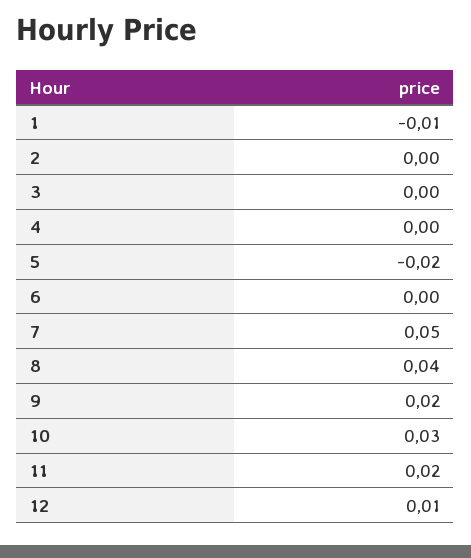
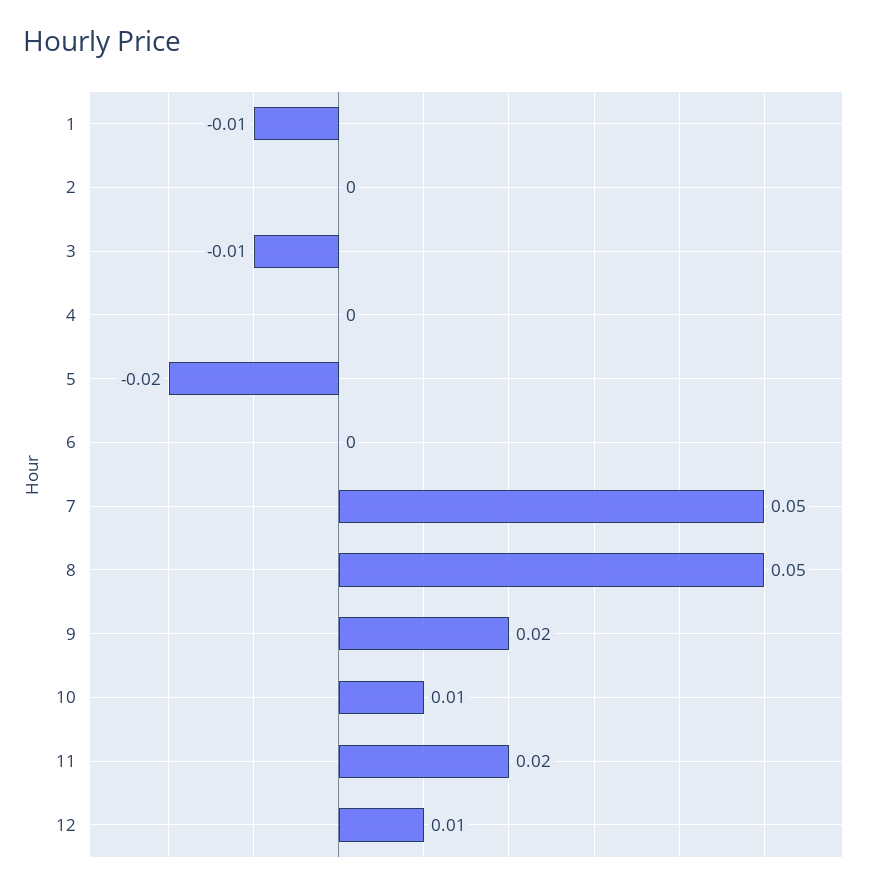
3: 0 -> -0.01
8: 0.04 -> 0.05
10: 0.03 -> 0.01

